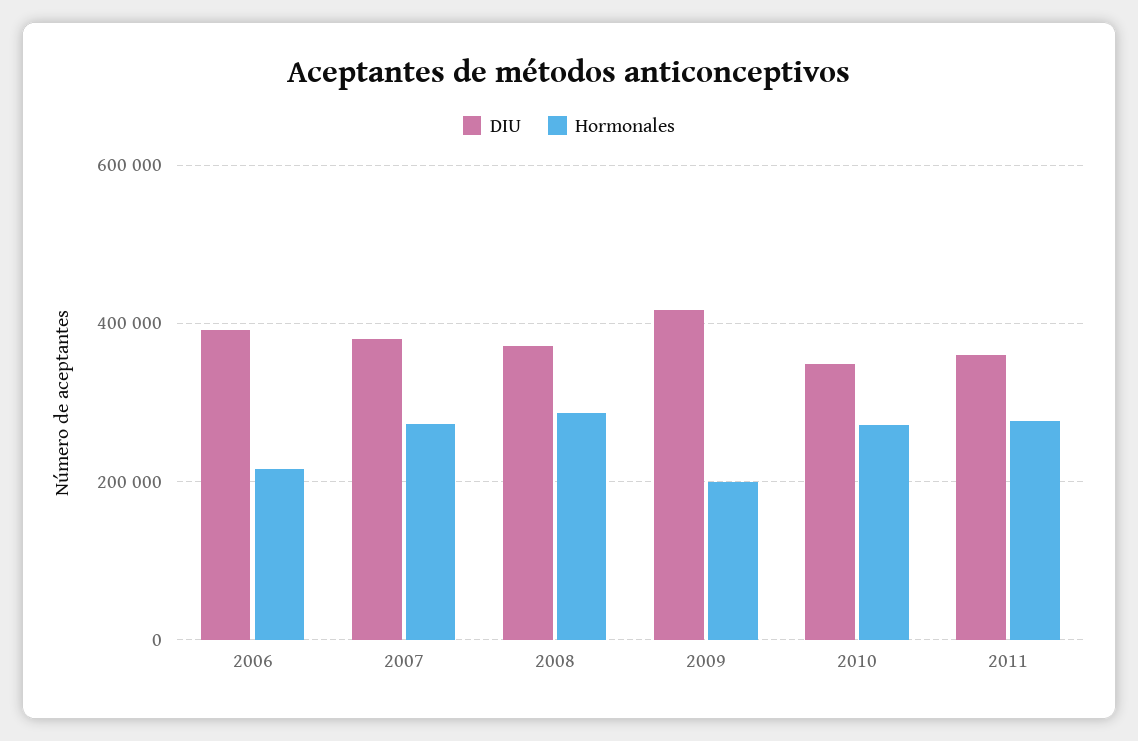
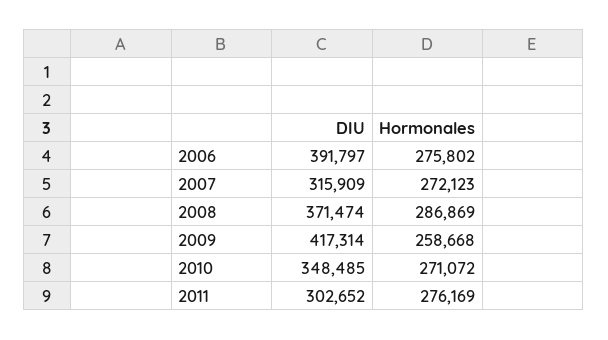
Hormonales, 2006: 220000 -> 275802
DIU, 2007: 380000 -> 315909
Hormonales, 2009: 200000 -> 258668
DIU, 2011: 360000 -> 302652

